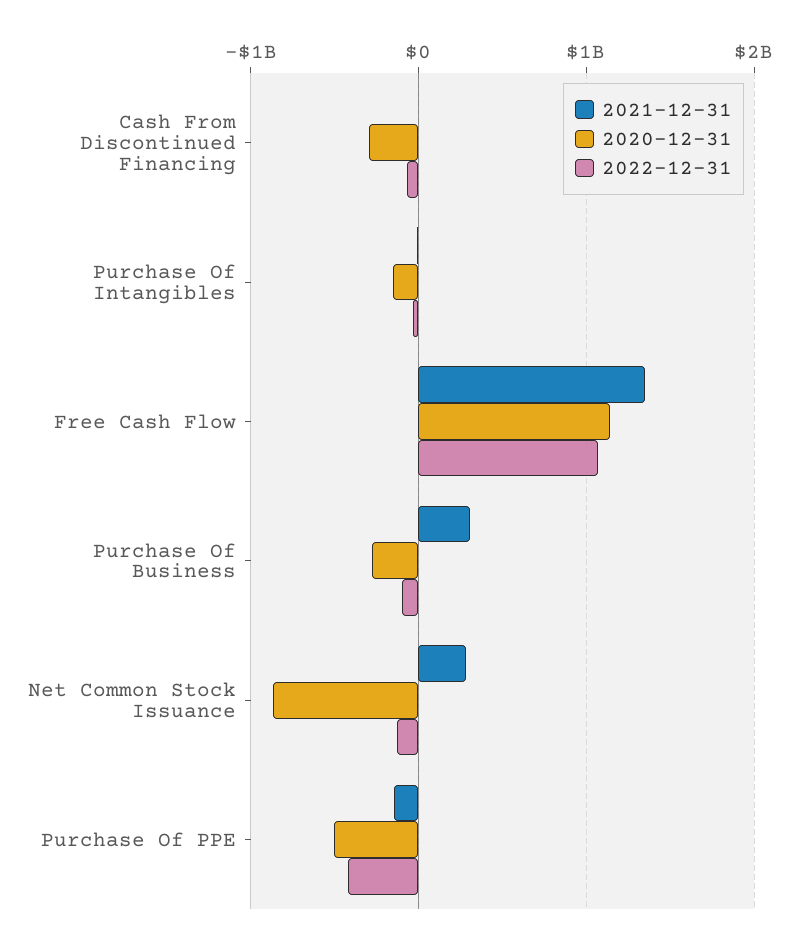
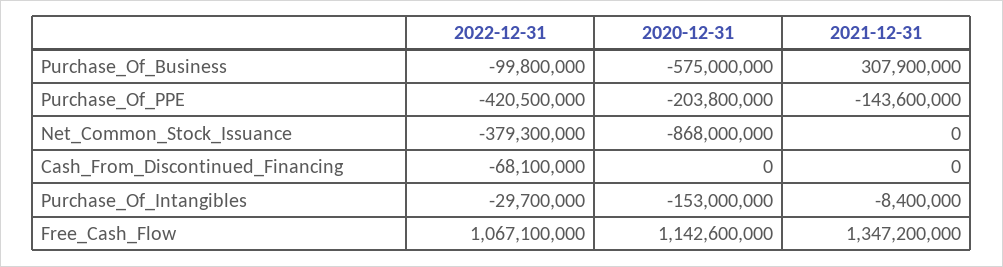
2020-12-31, Cash From Discontinued Financing: -300000000 -> 0
2020-12-31, Purchase Of Business: -300000000 -> -575000000
2021-12-31, Net Common Stock Issuance: 300000000 -> 0
2022-12-31, Net Common Stock Issuance: -100000000 -> -379300000
2020-12-31, Purchase Of PPE: -500000000 -> -203800000

